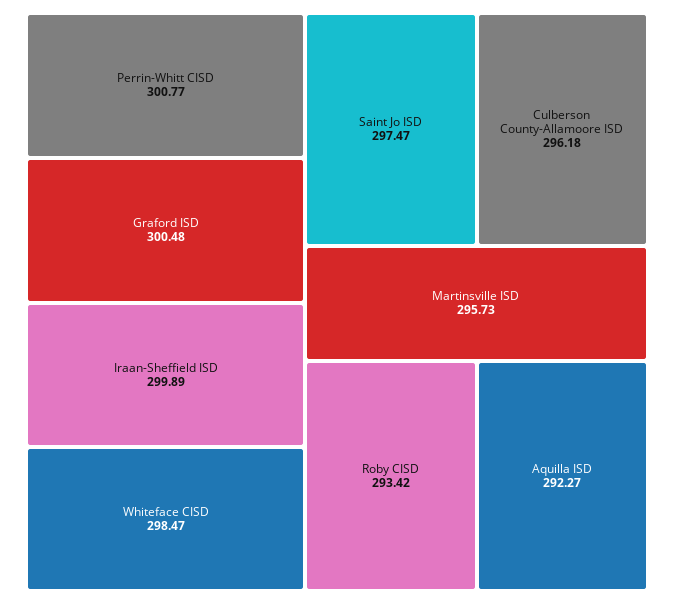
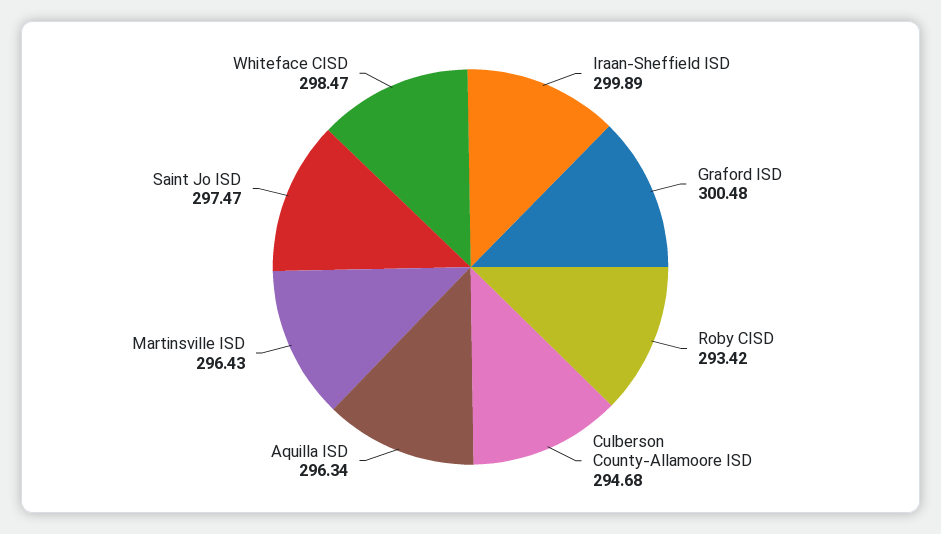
Perrin-Whitt CISD: 300.77 -> none
Culberson County-Allamoore ISD: 296.18 -> 294.68
Martinsville ISD: 295.73 -> 296.43
Aquilla ISD: 292.27 -> 296.34

